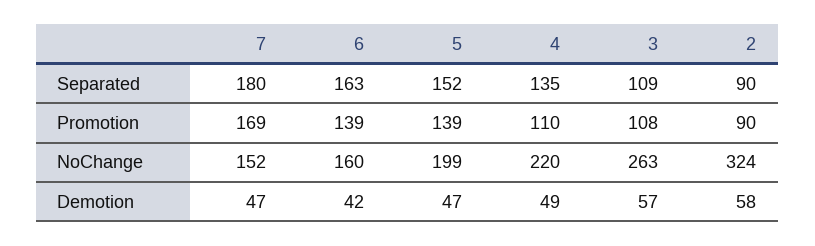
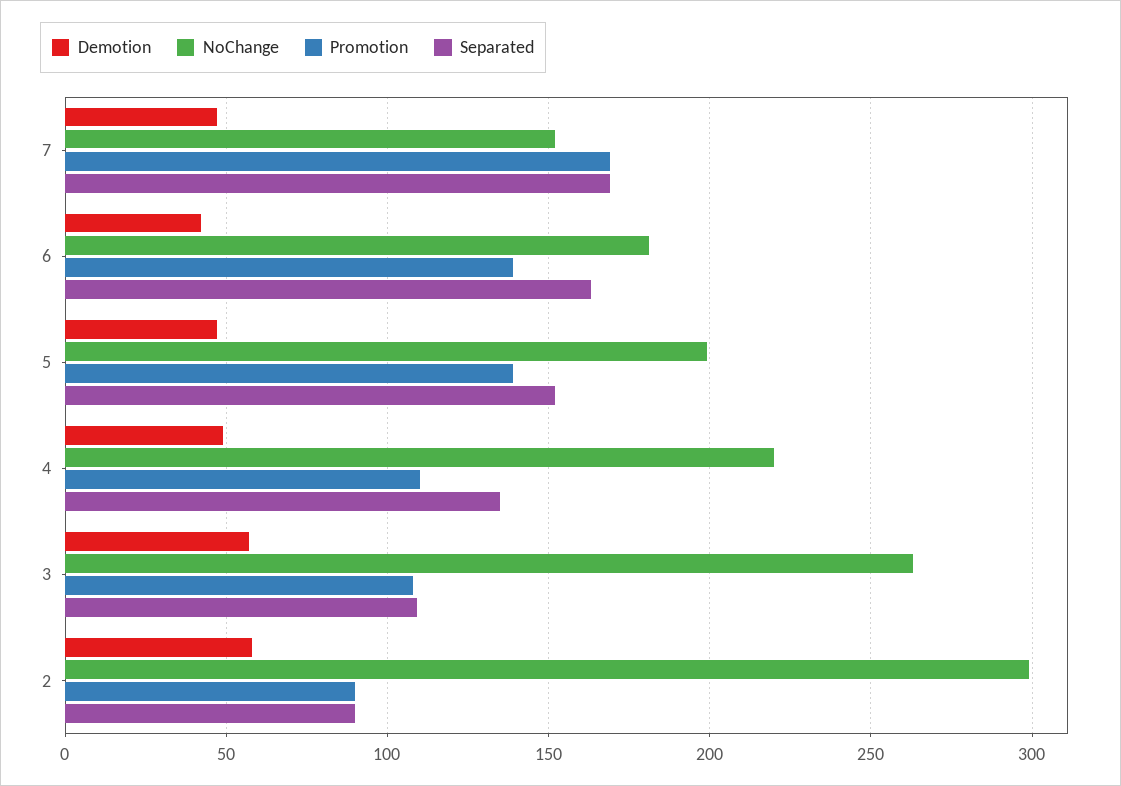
Separated, 7: 180 -> 170
NoChange, 6: 160 -> 180
NoChange, 2: 324 -> 300

